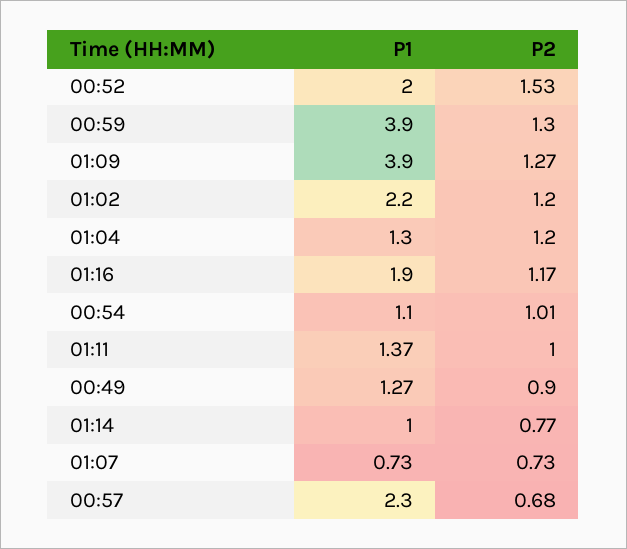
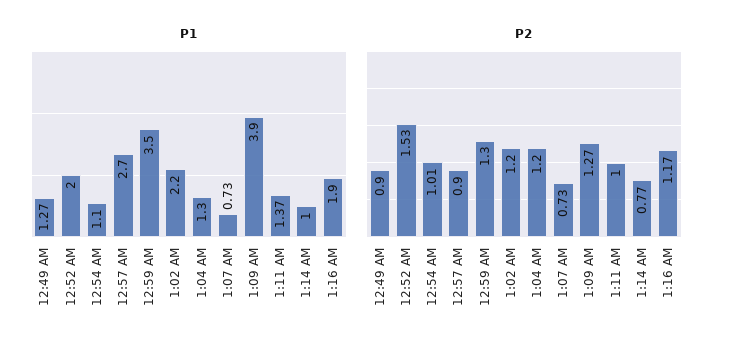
P1, 00:59: 3.9 -> 3.5
P1, 00:57: 2.3 -> 2.7
P2, 00:57: 0.68 -> 0.9

